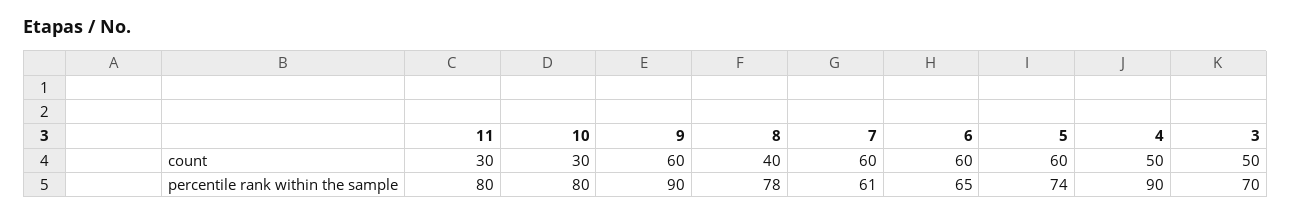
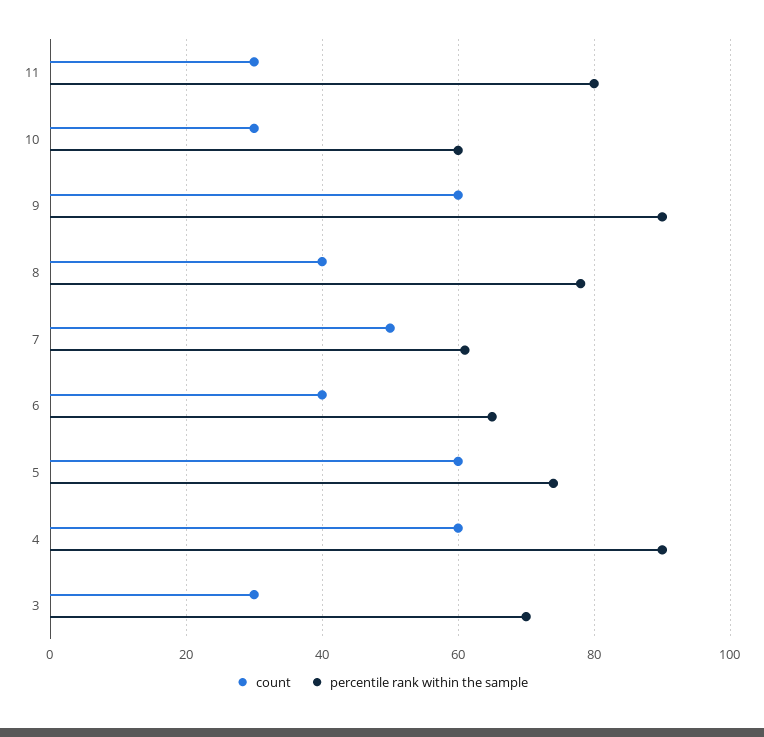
count, 7: 60 -> 50
count, 6: 60 -> 40
count, 4: 50 -> 60
count, 3: 50 -> 30
percentile rank within the sample, 10: 80 -> 60

